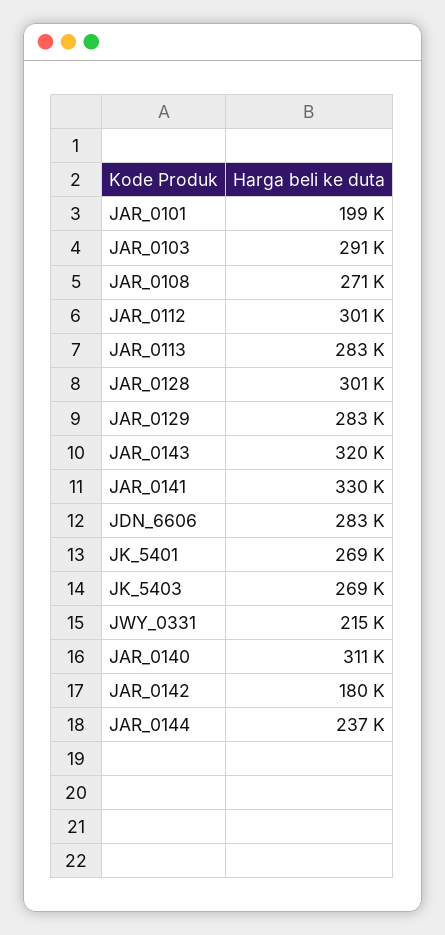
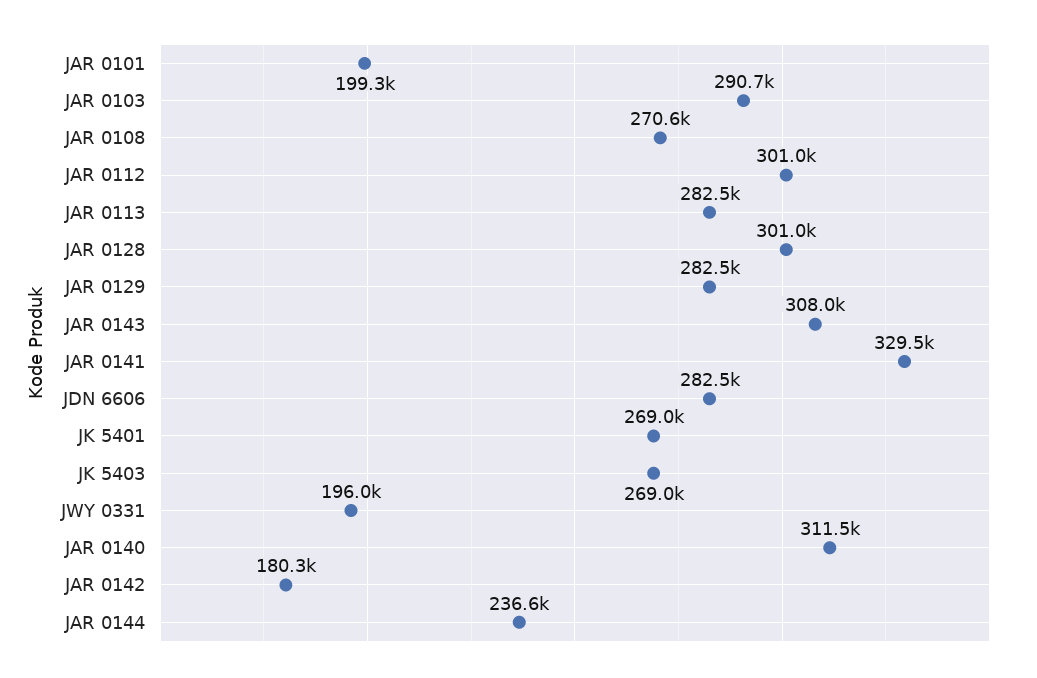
JAR_0143: 320000 -> 308000
JWY_0331: 215000 -> 196000

